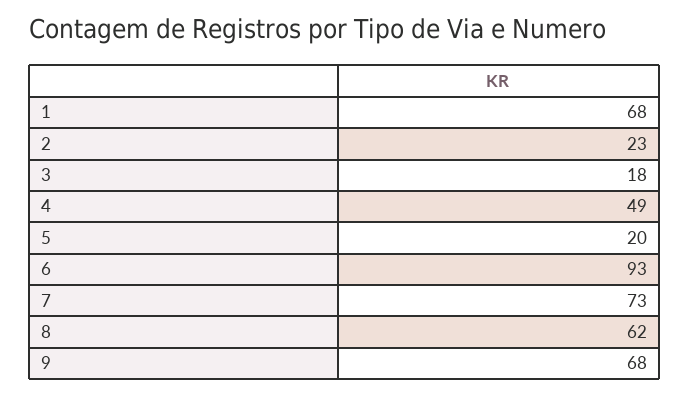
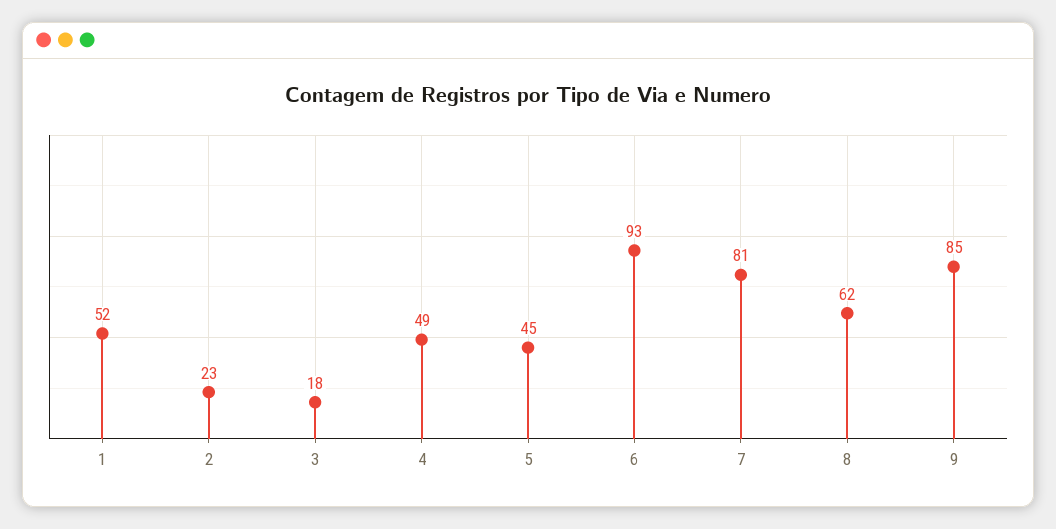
1: 68 -> 52
5: 20 -> 45
7: 73 -> 81
9: 68 -> 85

